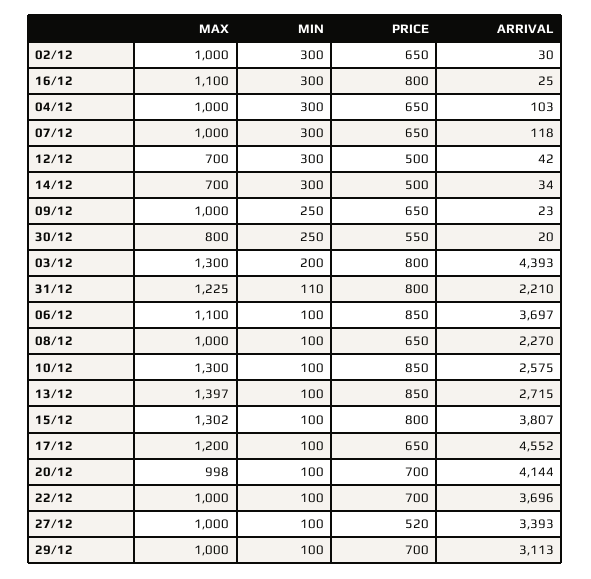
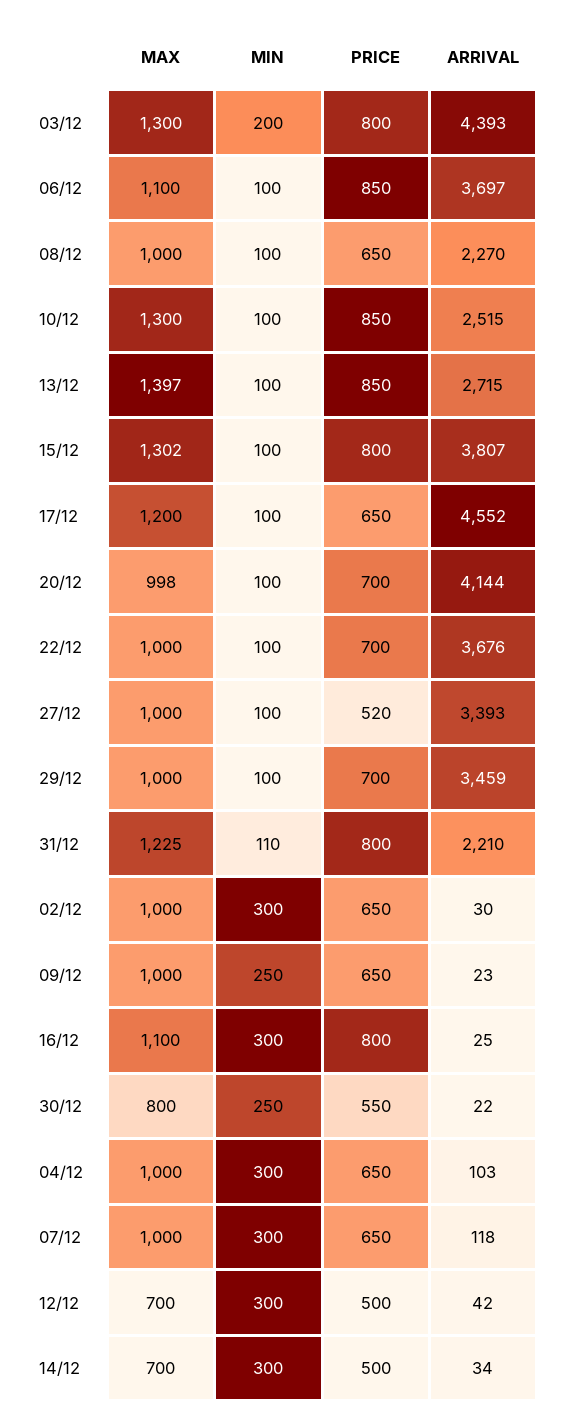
ARRIVAL, 30/12: 20 -> 22
ARRIVAL, 10/12: 2575 -> 2515
ARRIVAL, 22/12: 3696 -> 3676
ARRIVAL, 29/12: 3113 -> 3459

